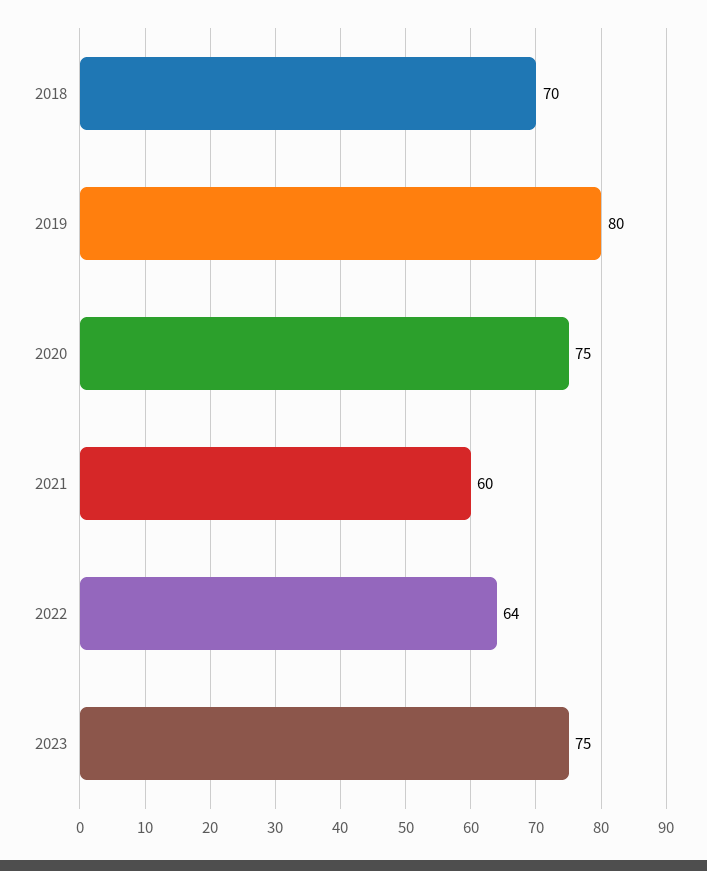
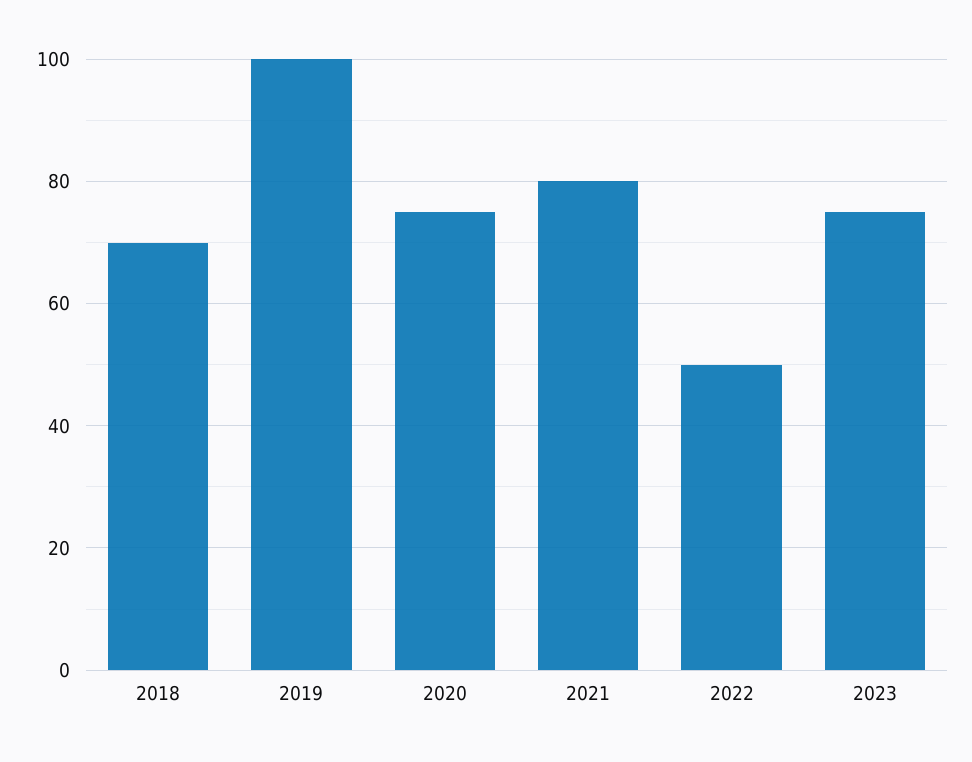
2019: 80 -> 100
2021: 60 -> 80
2022: 64 -> 50

